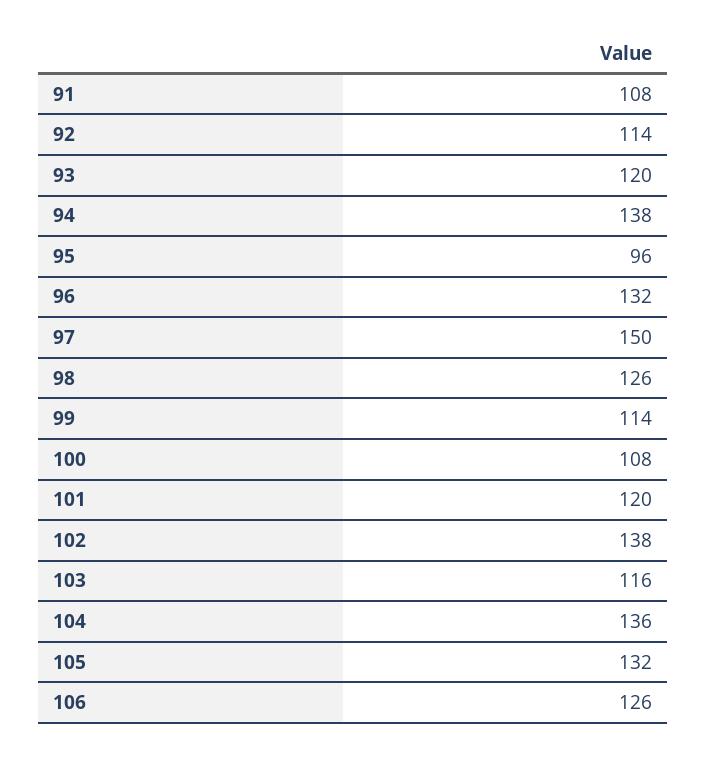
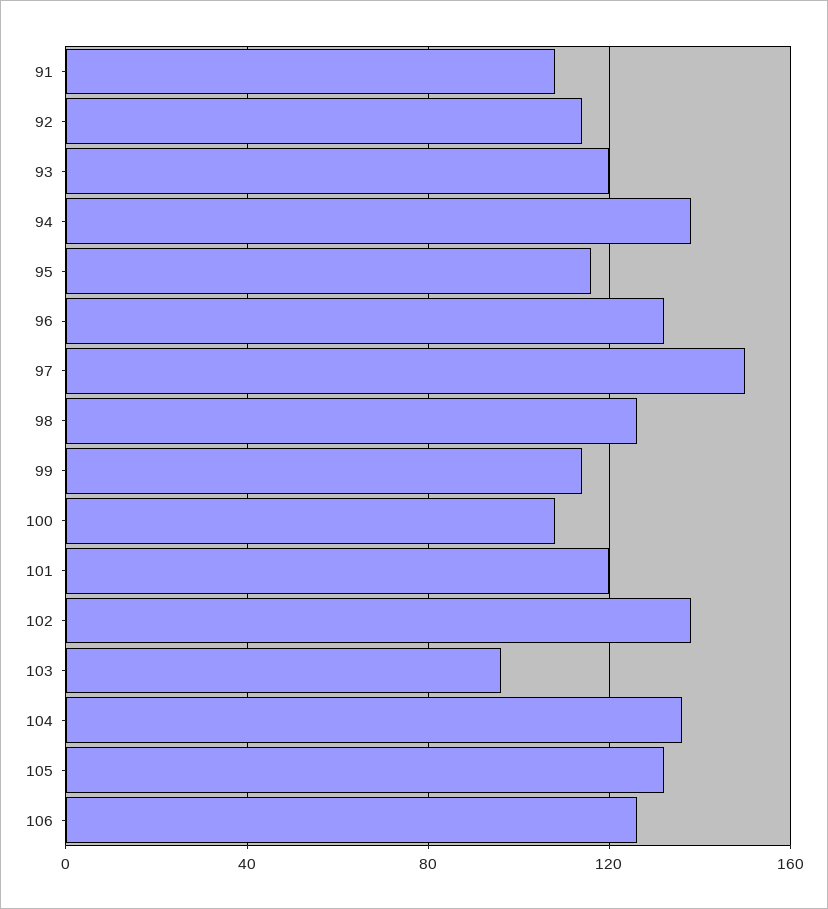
95: 96 -> 115
103: 116 -> 95

